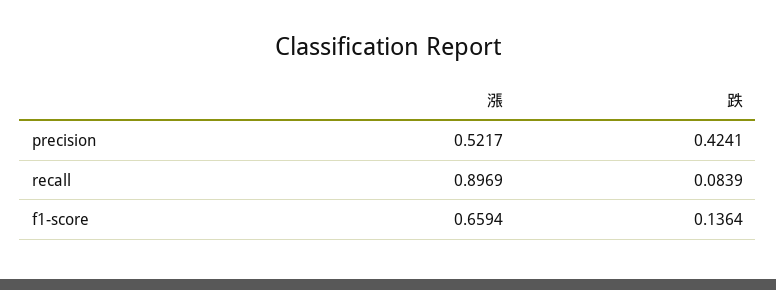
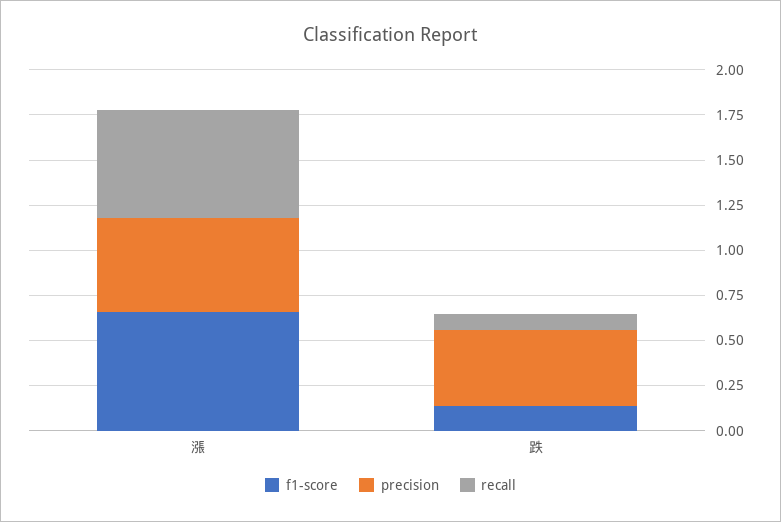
recall, 漲: 0.8969 -> 0.6

